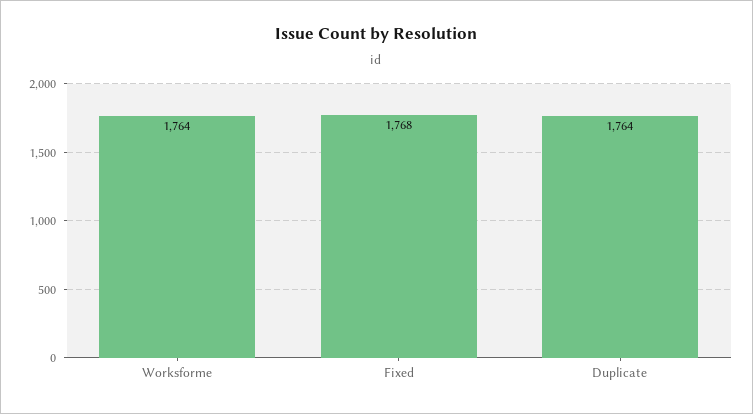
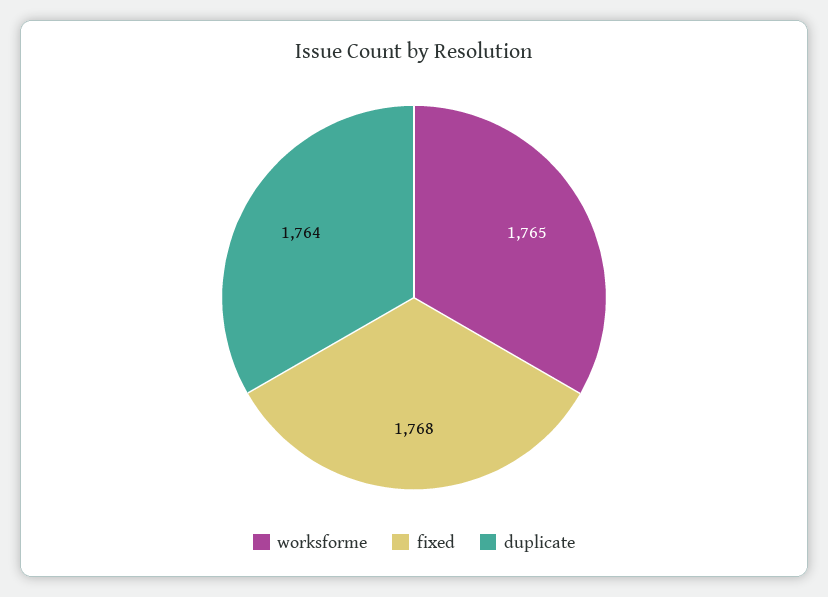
Worksforme: 1764 -> 1765

